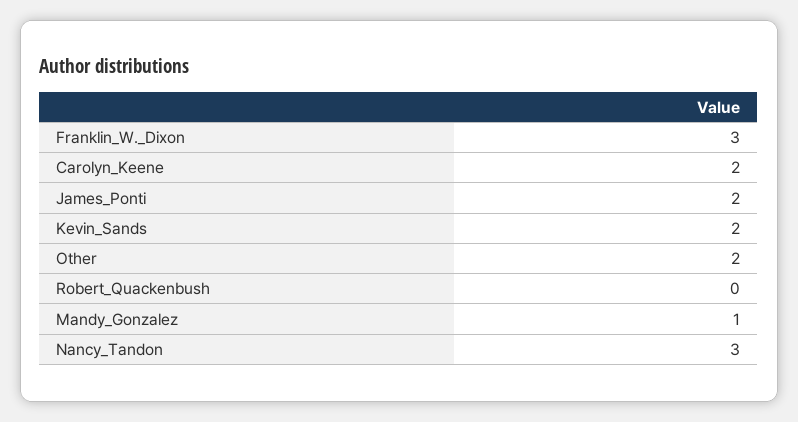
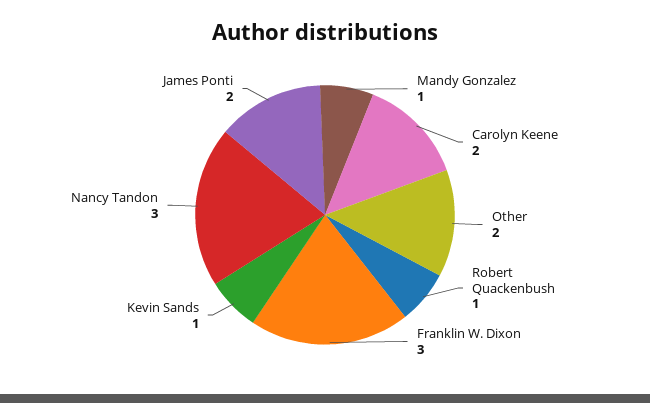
Kevin_Sands: 2 -> 1
Robert_Quackenbush: 0 -> 1

